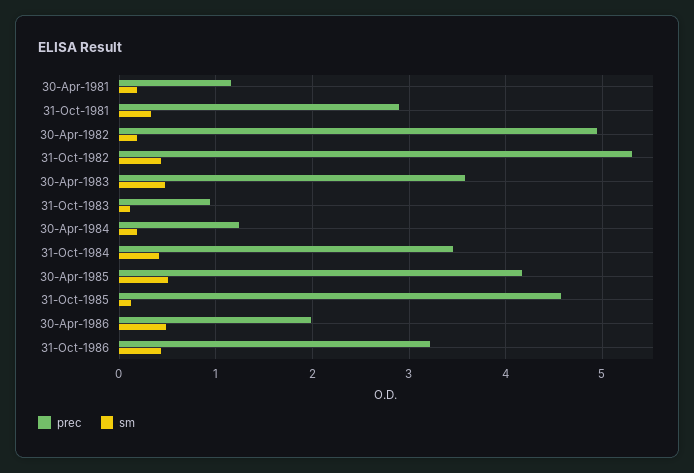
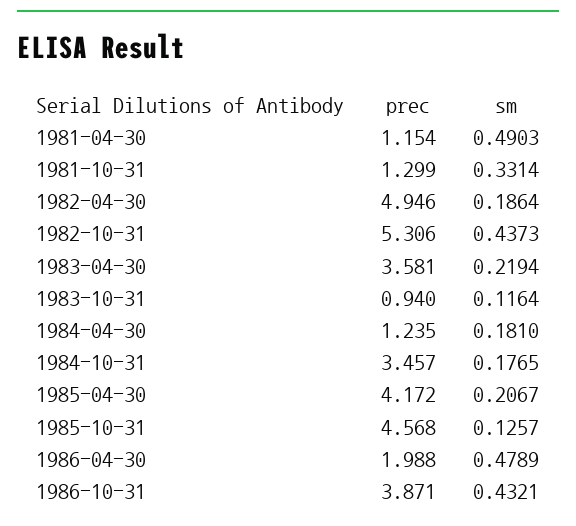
sm, 30-Apr-1981: 0.2 -> 0.4903
prec, 31-Oct-1981: 2.9 -> 1.299
sm, 30-Apr-1983: 0.5 -> 0.2194
sm, 31-Oct-1984: 0.4 -> 0.1765
sm, 30-Apr-1985: 0.5 -> 0.2067
prec, 31-Oct-1986: 3.2 -> 3.871

